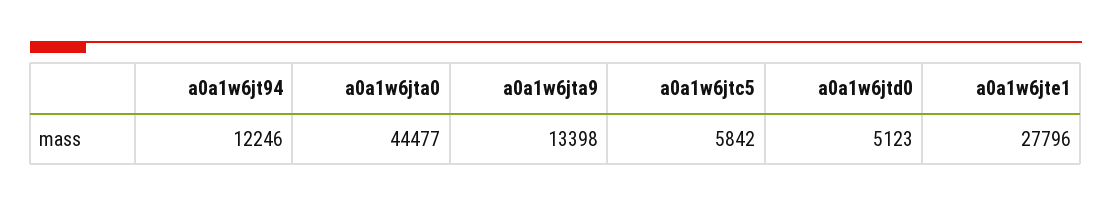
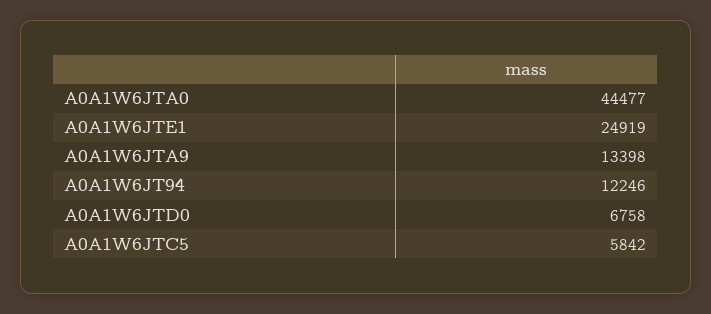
a0a1w6jtd0: 5123 -> 6758
a0a1w6jte1: 27796 -> 24919

